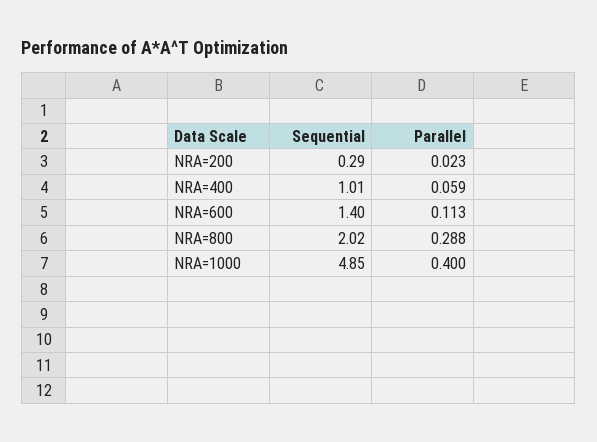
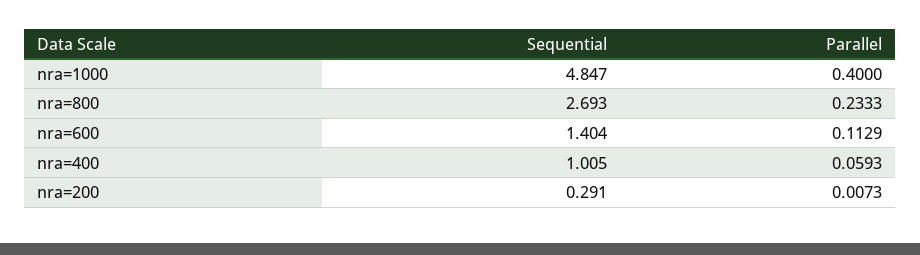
Parallel, NRA=200: 0.023 -> 0.0073
Sequential, NRA=800: 2.02 -> 2.693
Parallel, NRA=800: 0.288 -> 0.2333

